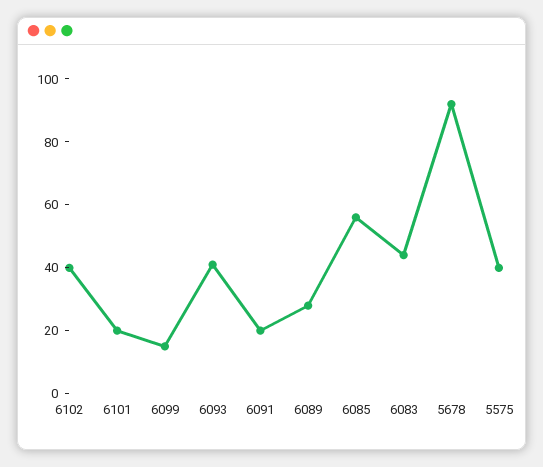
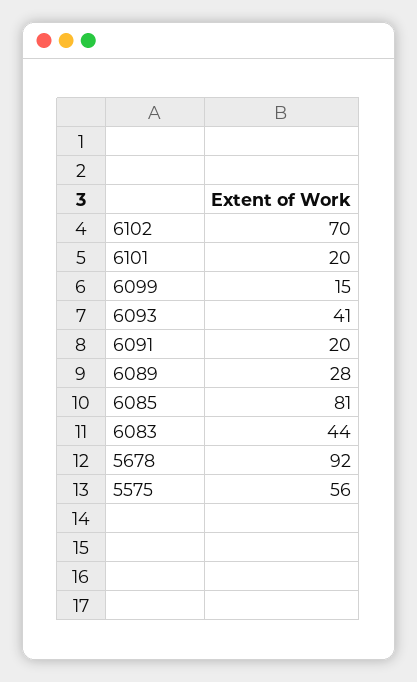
6102: 40 -> 70
6085: 55 -> 81
5575: 40 -> 56

